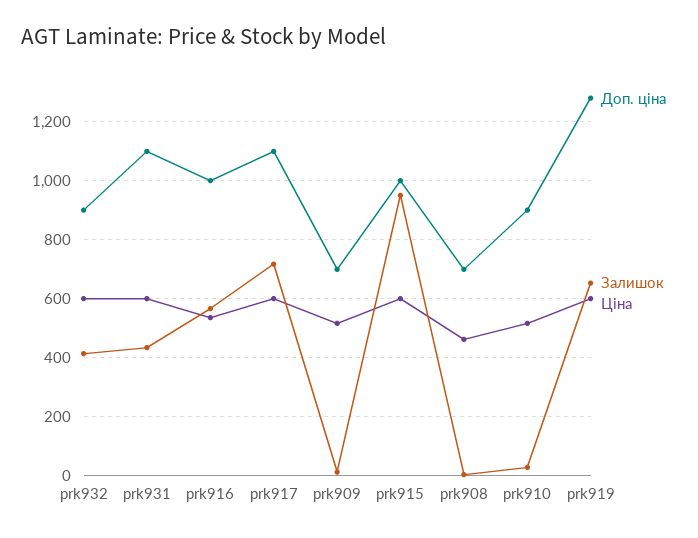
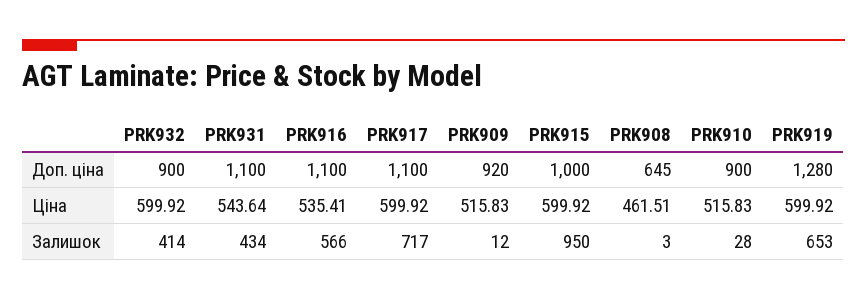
Ціна, prk931: 600 -> 543.64
Доп. ціна, prk916: 1000 -> 1100
Доп. ціна, prk909: 700 -> 920
Доп. ціна, prk908: 700 -> 645

